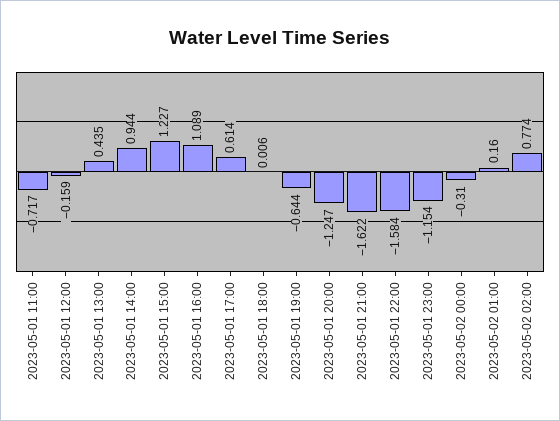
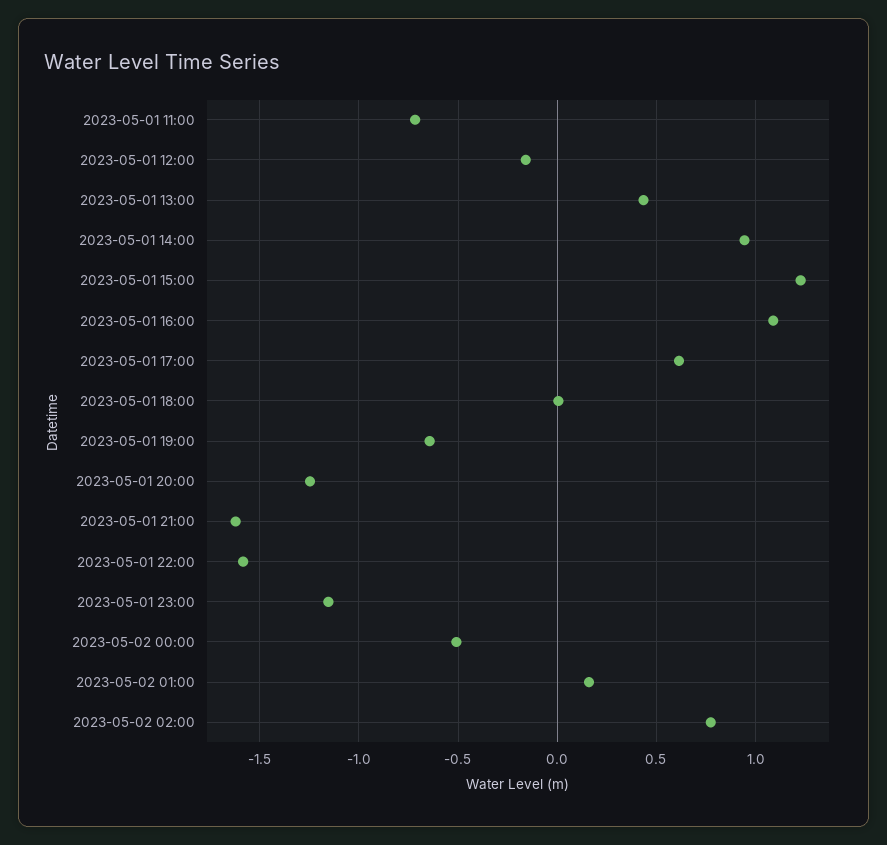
2023-05-02 00:00: -0.31 -> -0.5

